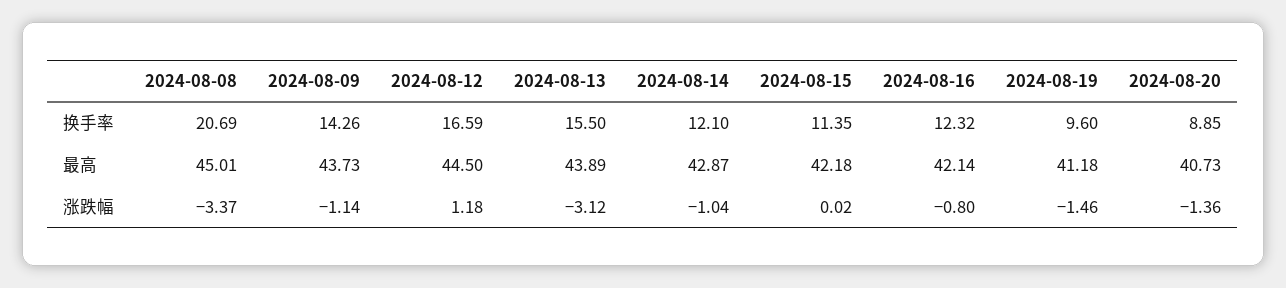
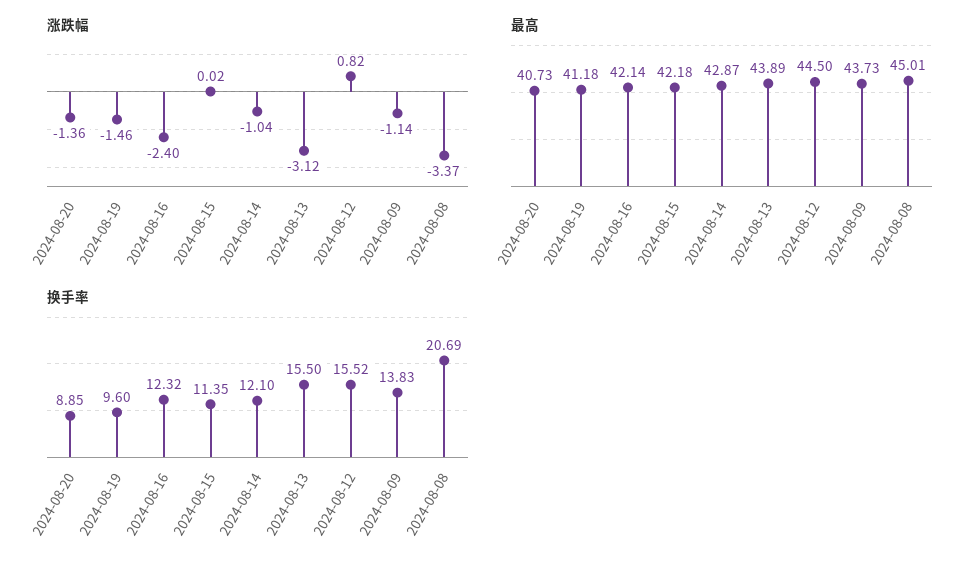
换手率, 2024-08-09: 14.26 -> 13.83
换手率, 2024-08-12: 16.59 -> 15.52
涨跌幅, 2024-08-12: 1.18 -> 0.82
涨跌幅, 2024-08-16: -0.8 -> -2.4

